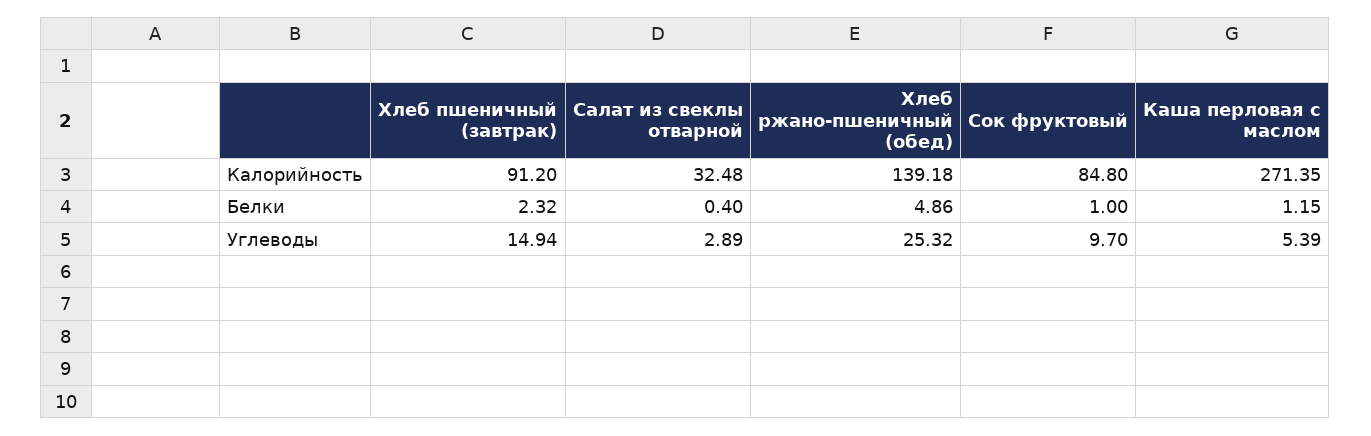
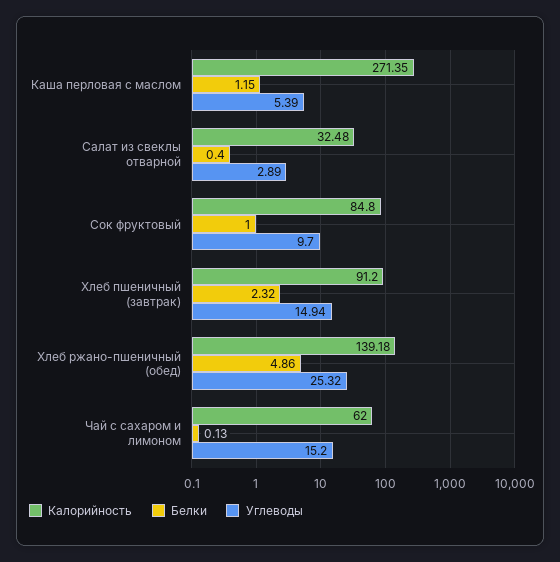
Калорийность, Чай с сахаром и лимоном: none -> 62
Белки, Чай с сахаром и лимоном: none -> 0.13
Углеводы, Чай с сахаром и лимоном: none -> 15.2

